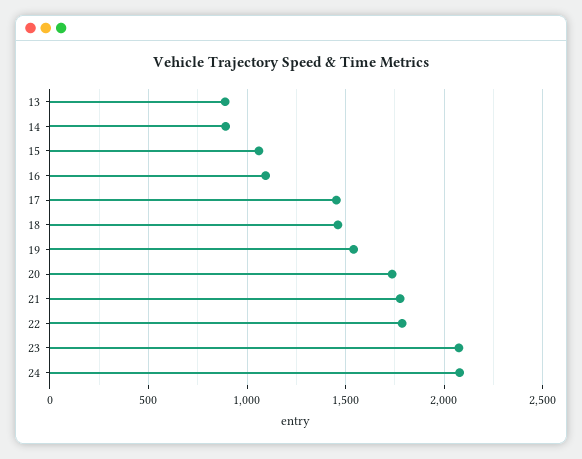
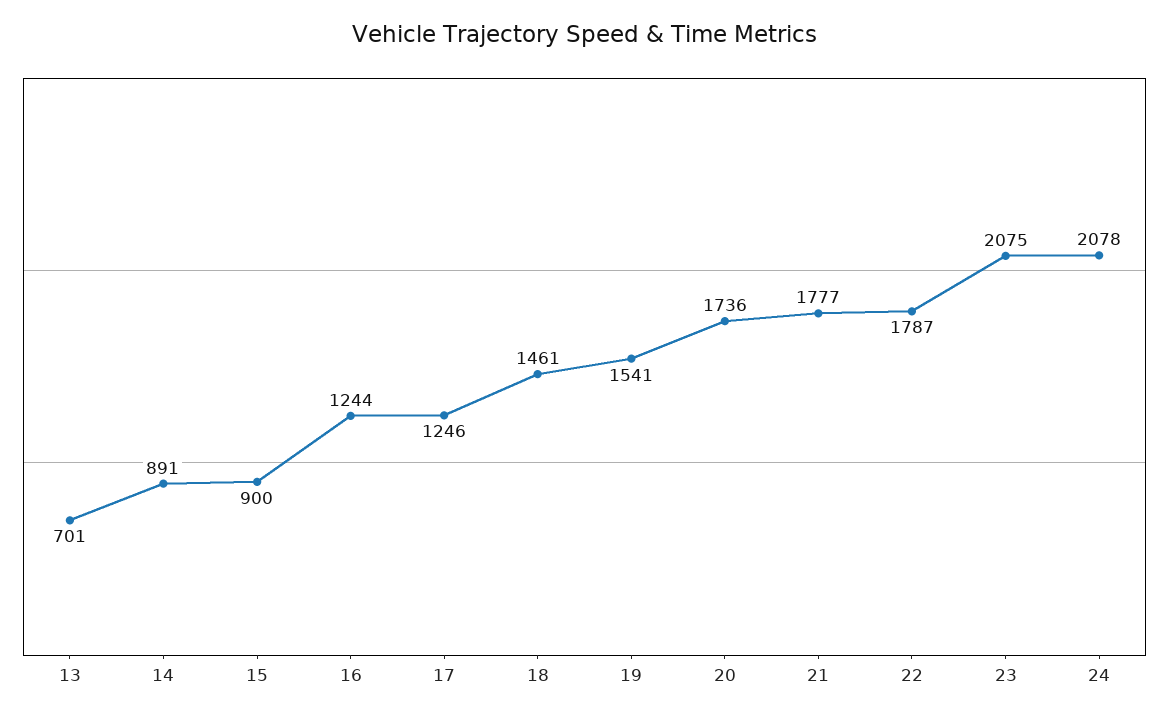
13: 900 -> 701
15: 1050 -> 900
16: 1100 -> 1244
17: 1450 -> 1246

